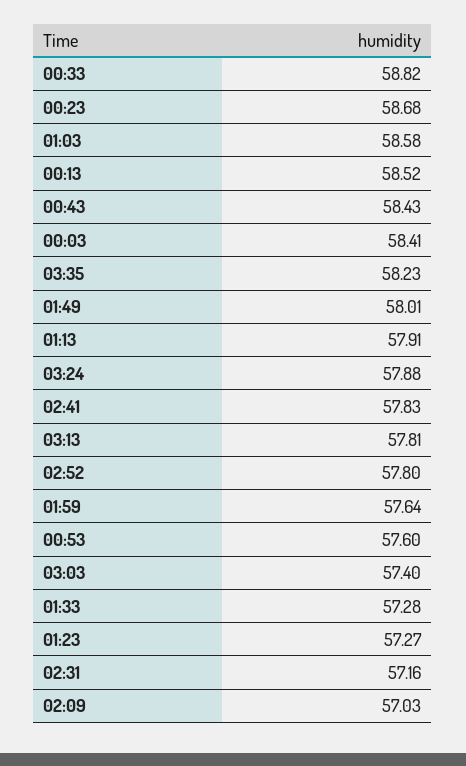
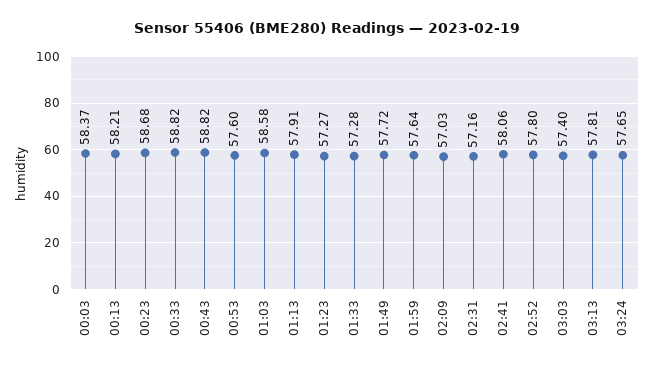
00:13: 58.52 -> 58.21
00:43: 58.43 -> 58.82
00:03: 58.41 -> 58.37
03:35: 58.23 -> none
01:49: 58.01 -> 57.72
03:24: 57.88 -> 57.65
02:41: 57.83 -> 58.06

